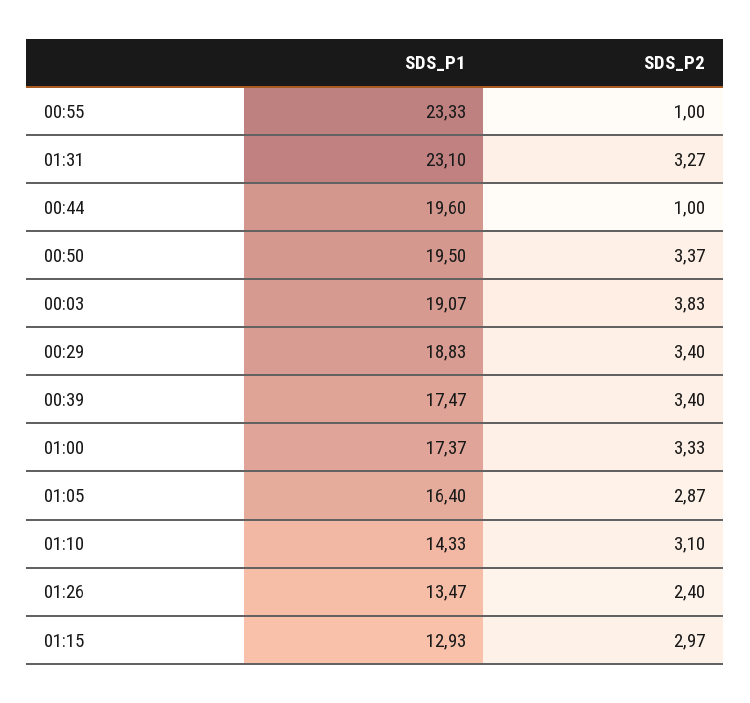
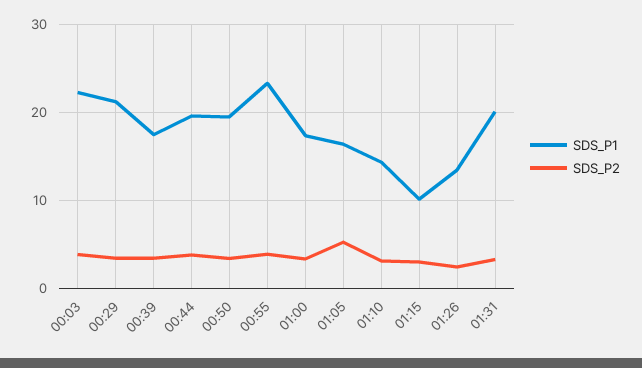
SDS_P2, 00:55: 1 -> 4
SDS_P1, 01:31: 23.1 -> 20
SDS_P2, 00:44: 1 -> 4
SDS_P1, 00:03: 19.07 -> 22
SDS_P1, 00:29: 18.83 -> 21
SDS_P2, 01:05: 2.87 -> 5
SDS_P1, 01:15: 12.93 -> 10

